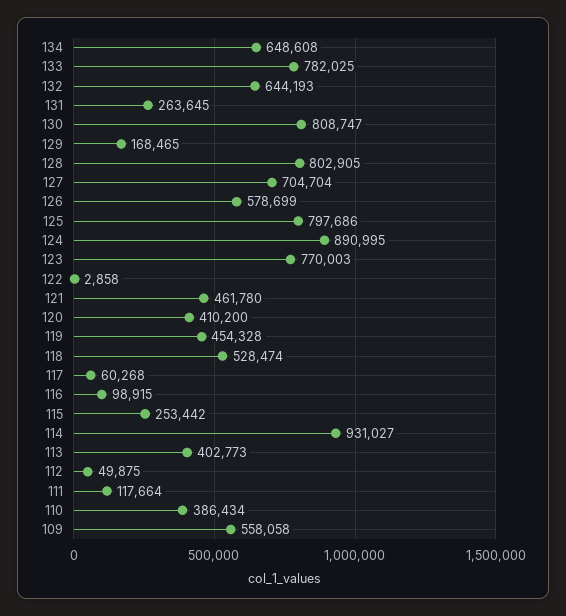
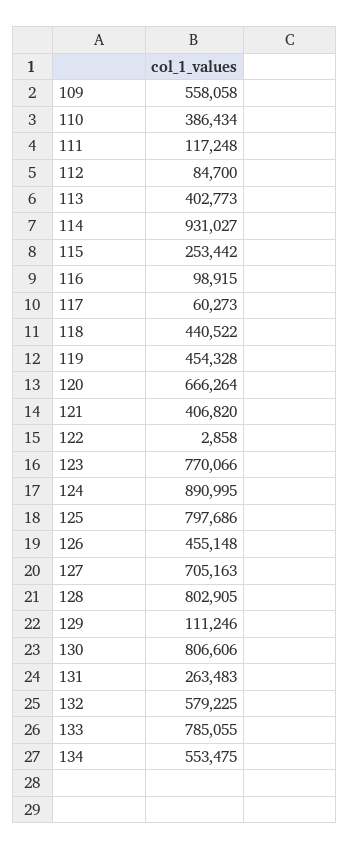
134: 648608 -> 553475
133: 782025 -> 785055
132: 644193 -> 579225
131: 263645 -> 263483
130: 808747 -> 806606
129: 168465 -> 111246
127: 704704 -> 705163
126: 578699 -> 455148
123: 770003 -> 770066
121: 461780 -> 406820
120: 410200 -> 666264
118: 528474 -> 440522
117: 60268 -> 60273
112: 49875 -> 84700
111: 117664 -> 117248

